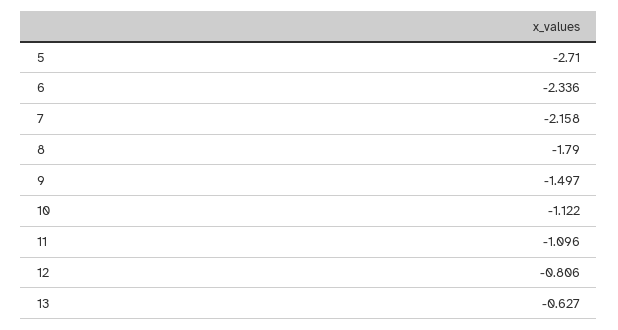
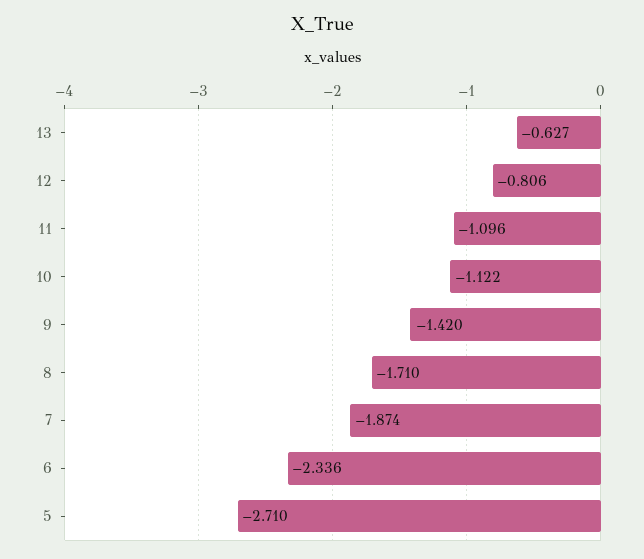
7: -2.158 -> -1.874
8: -1.79 -> -1.71
9: -1.497 -> -1.42

